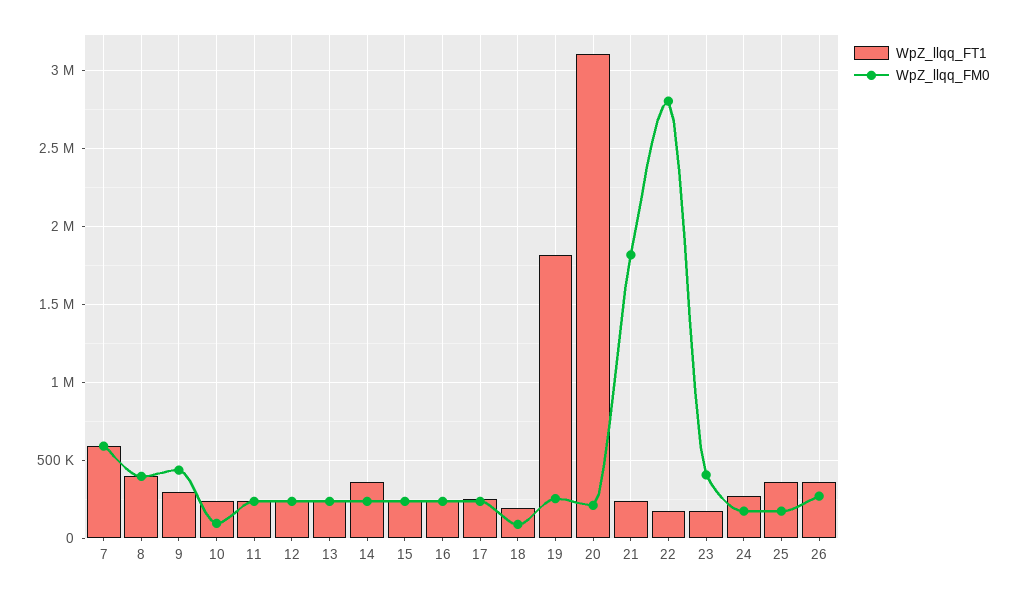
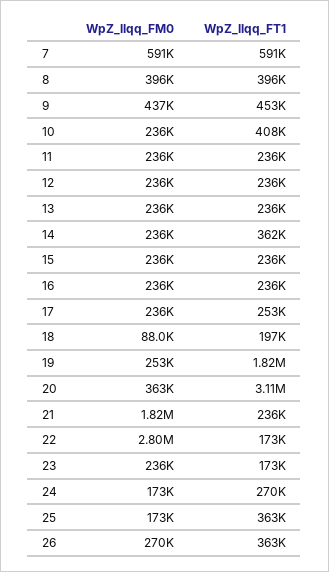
WpZ_llqq_FT1, 9: 300000 -> 453000
WpZ_llqq_FT1, 10: 250000 -> 408000
WpZ_llqq_FM0, 10: 100000 -> 236000
WpZ_llqq_FM0, 20: 200000 -> 363000
WpZ_llqq_FM0, 23: 400000 -> 236000

